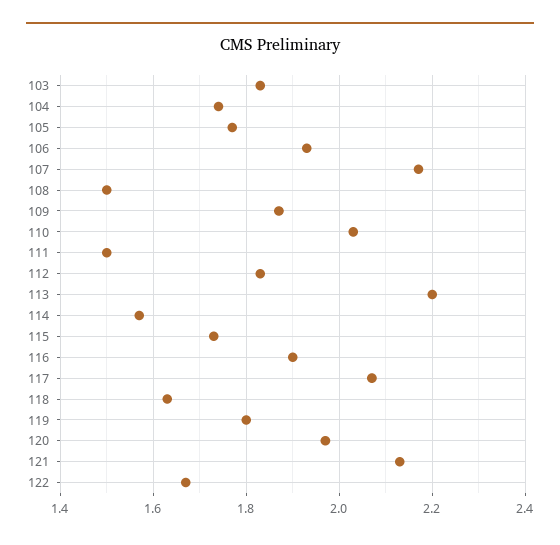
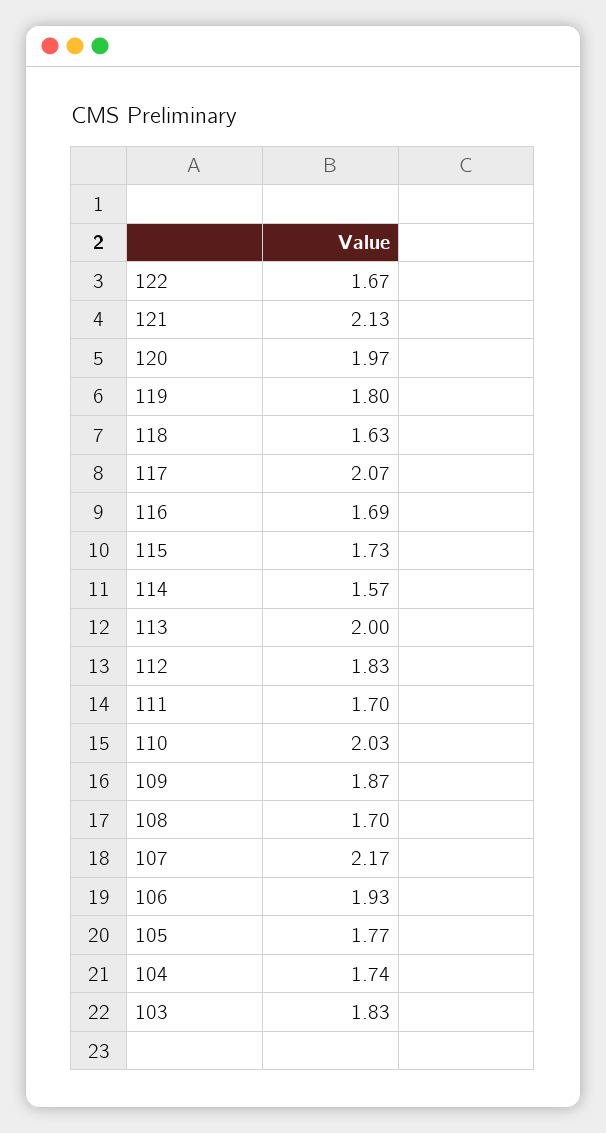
108: 1.5 -> 1.7
111: 1.5 -> 1.7
113: 2.2 -> 2
116: 1.9 -> 1.69

